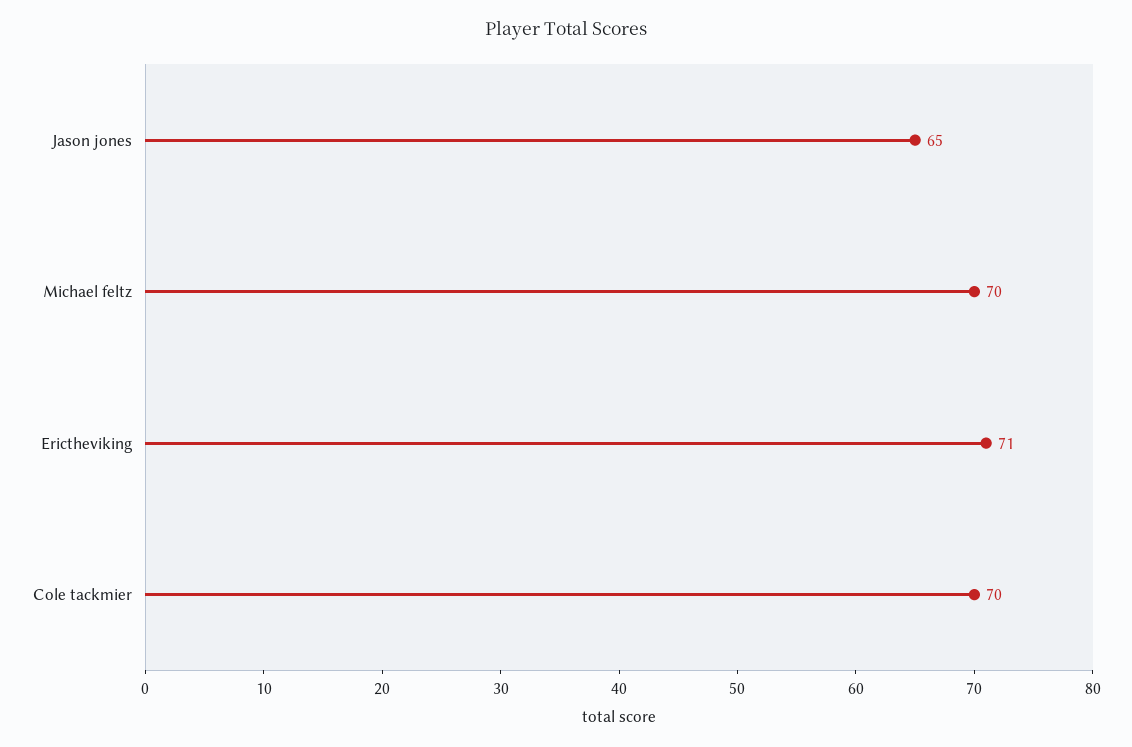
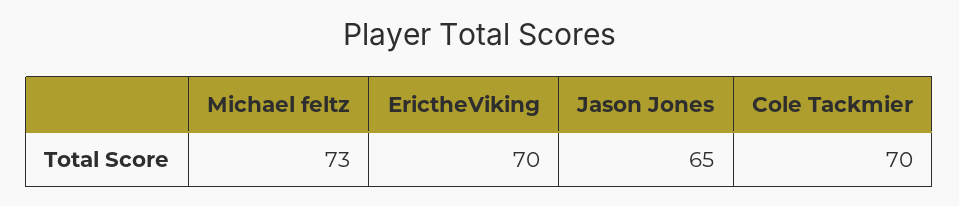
Michael feltz: 70 -> 73
Erictheviking: 71 -> 70

